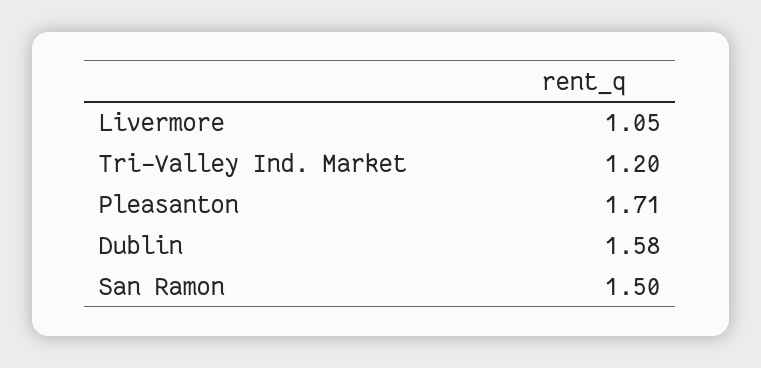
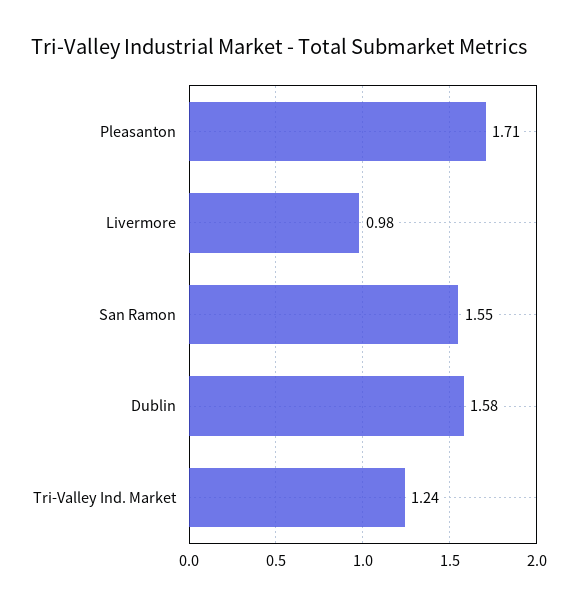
Livermore: 1.05 -> 0.98
Tri-Valley Ind. Market: 1.2 -> 1.24
San Ramon: 1.5 -> 1.55

